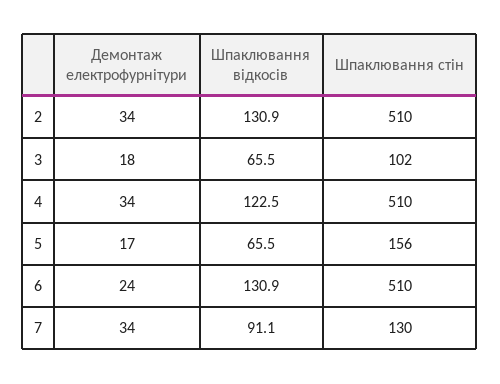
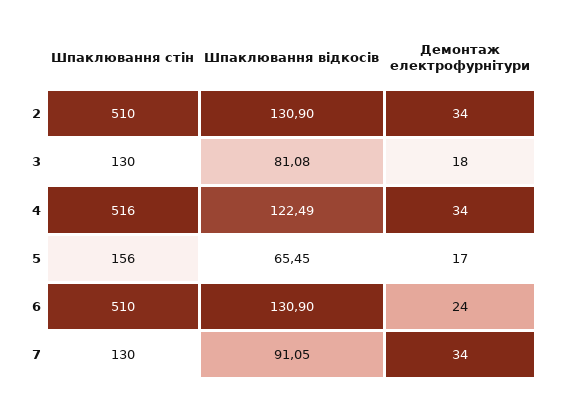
Шпаклювання відкосів, 3: 65.5 -> 81.08
Шпаклювання стін, 3: 102 -> 130
Шпаклювання стін, 4: 510 -> 516

